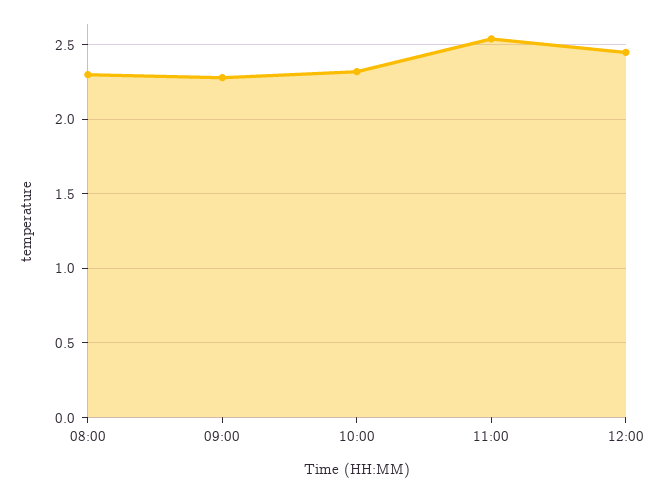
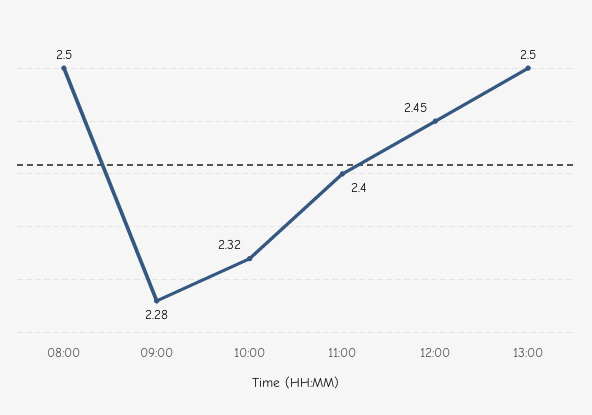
08:00: 2.3 -> 2.5
11:00: 2.55 -> 2.4
13:00: none -> 2.5

